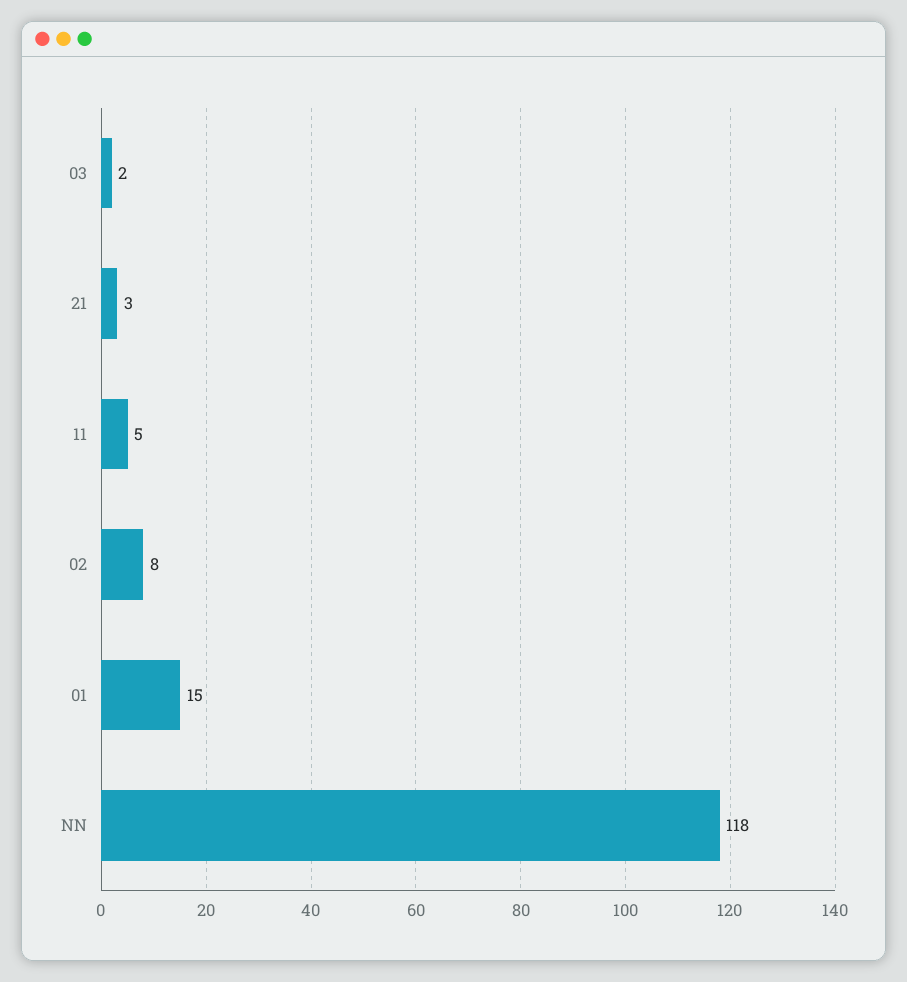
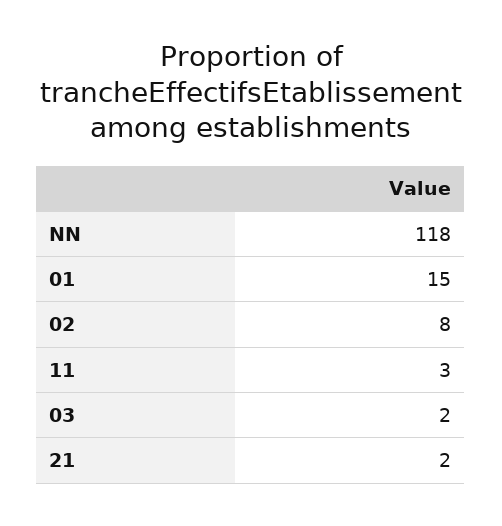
21: 3 -> 2
11: 5 -> 3

